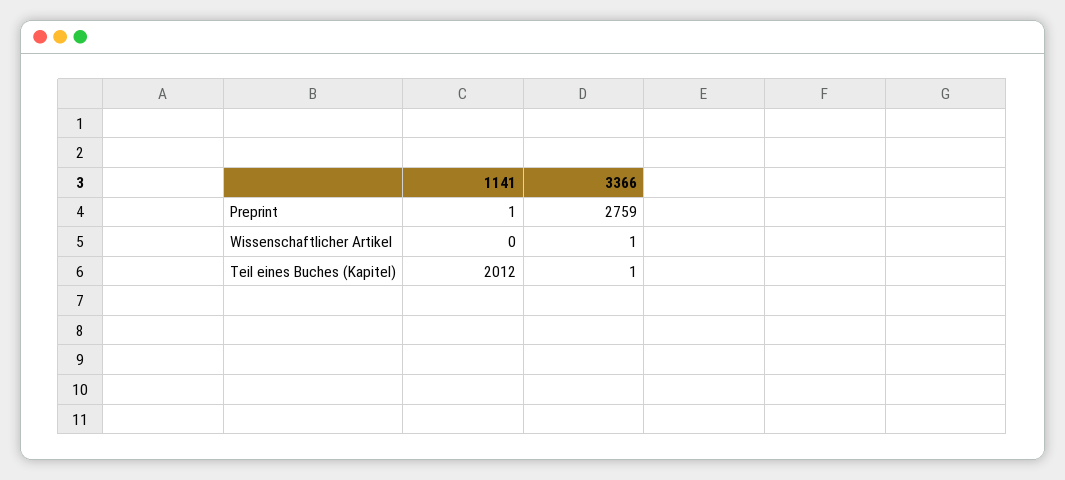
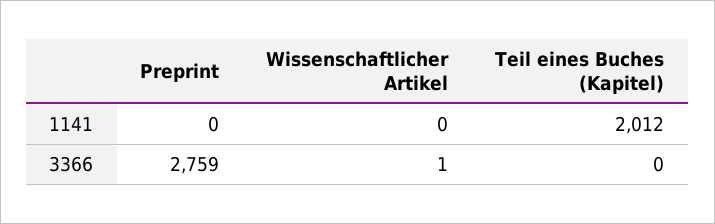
1141, Preprint: 1 -> 0
3366, Teil eines Buches (Kapitel): 1 -> 0

